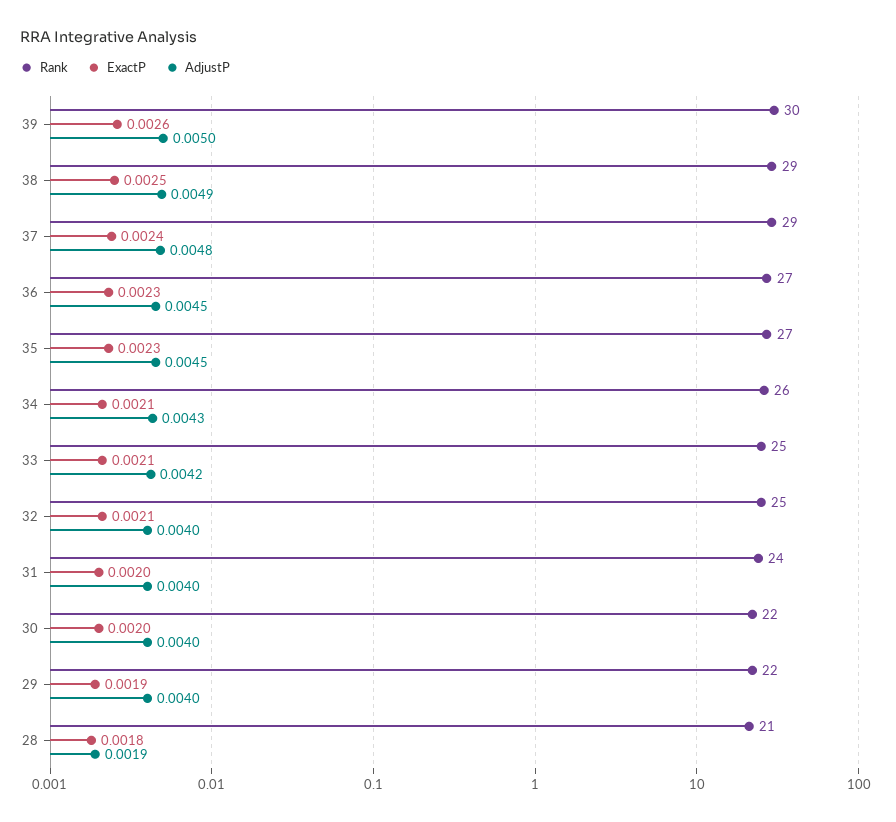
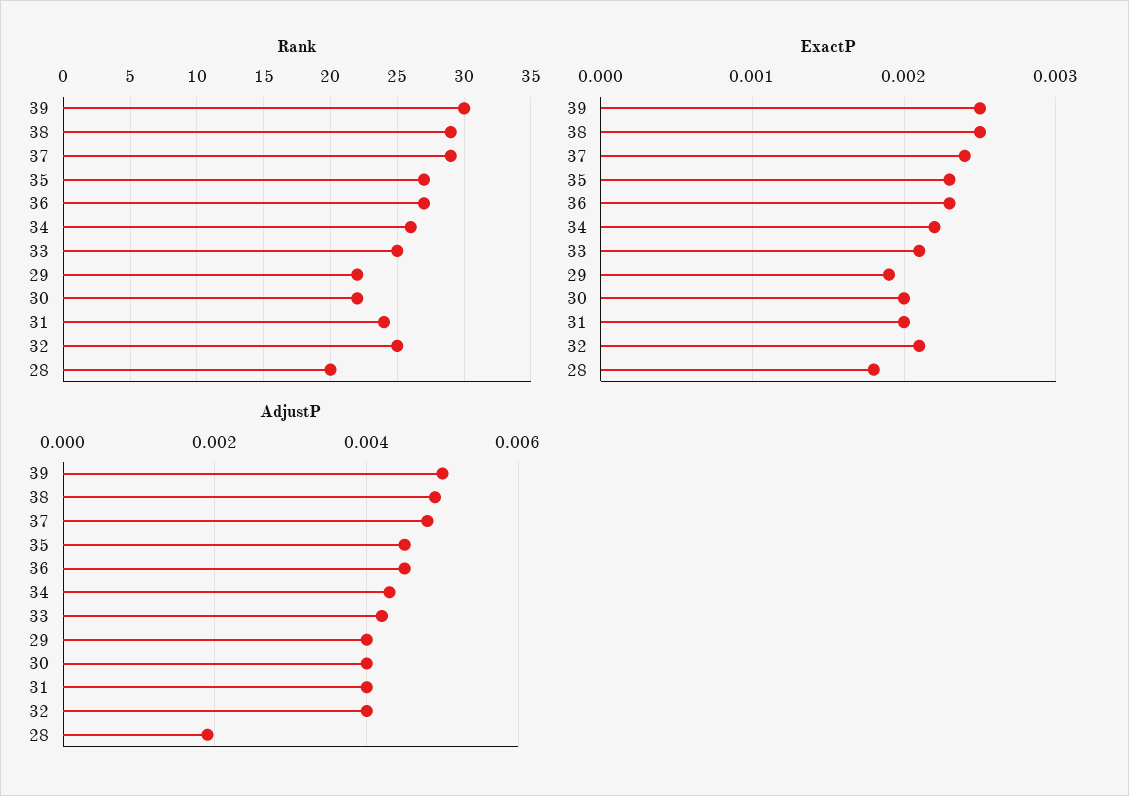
ExactP, 39: 0.0026 -> 0.0025
ExactP, 34: 0.0021 -> 0.0022
Rank, 28: 21 -> 20

